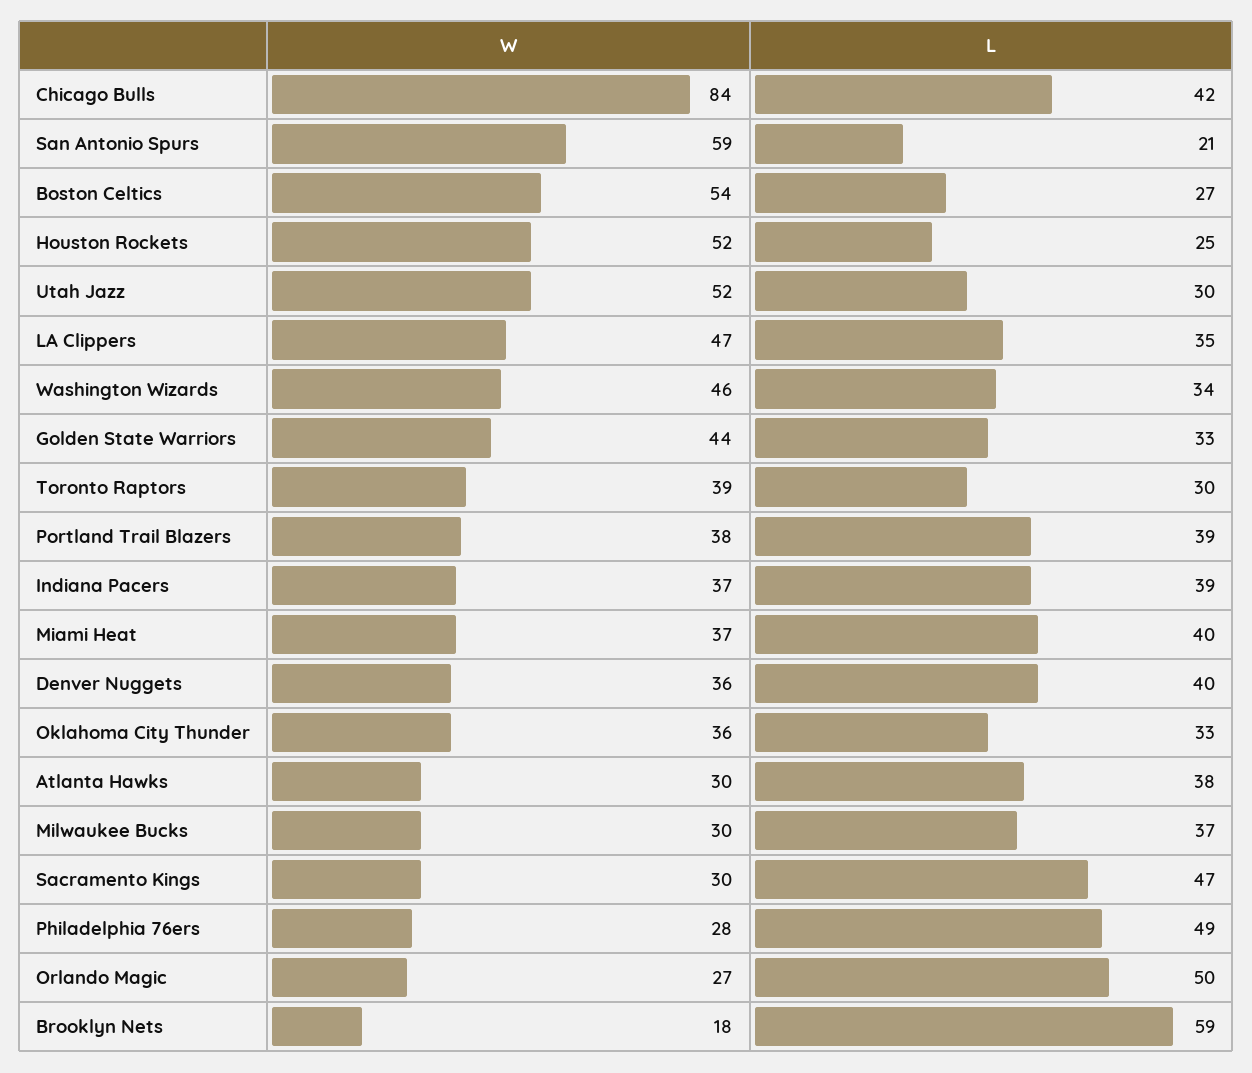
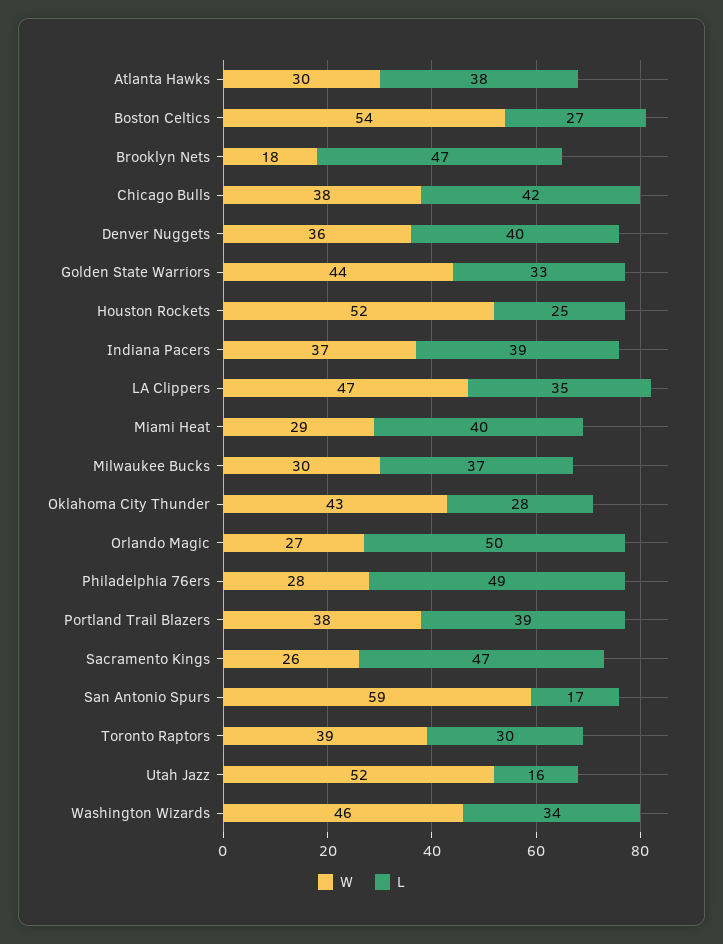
W, Chicago Bulls: 84 -> 38
L, San Antonio Spurs: 21 -> 17
L, Utah Jazz: 30 -> 16
W, Miami Heat: 37 -> 29
W, Oklahoma City Thunder: 36 -> 43
L, Oklahoma City Thunder: 33 -> 28
W, Sacramento Kings: 30 -> 26
L, Brooklyn Nets: 59 -> 47

